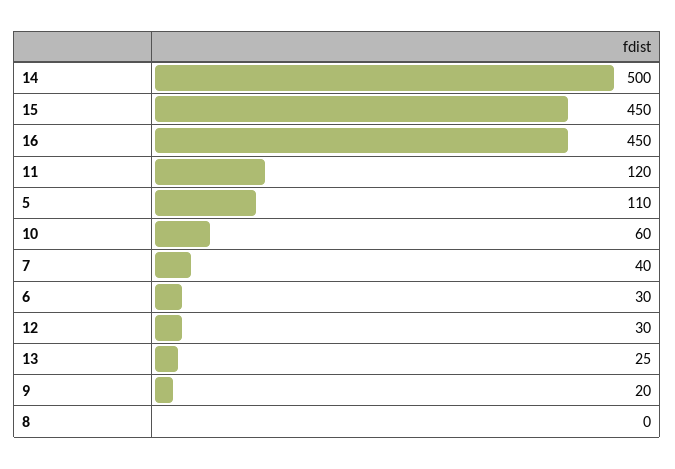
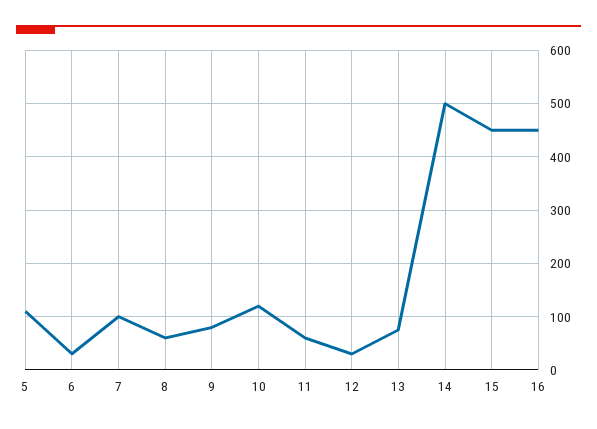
11: 120 -> 60
10: 60 -> 120
7: 40 -> 100
13: 25 -> 80
9: 20 -> 80
8: 0 -> 60

